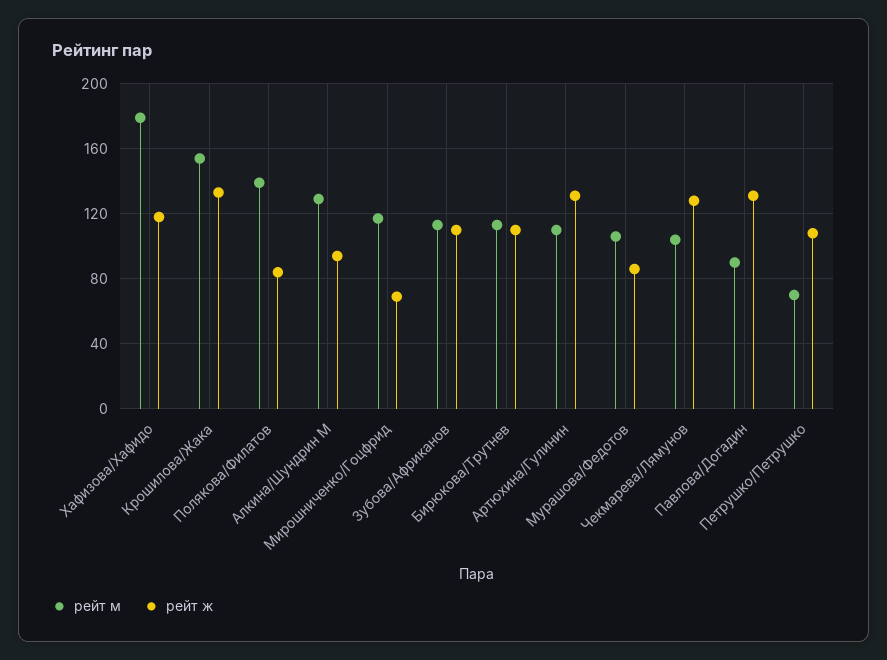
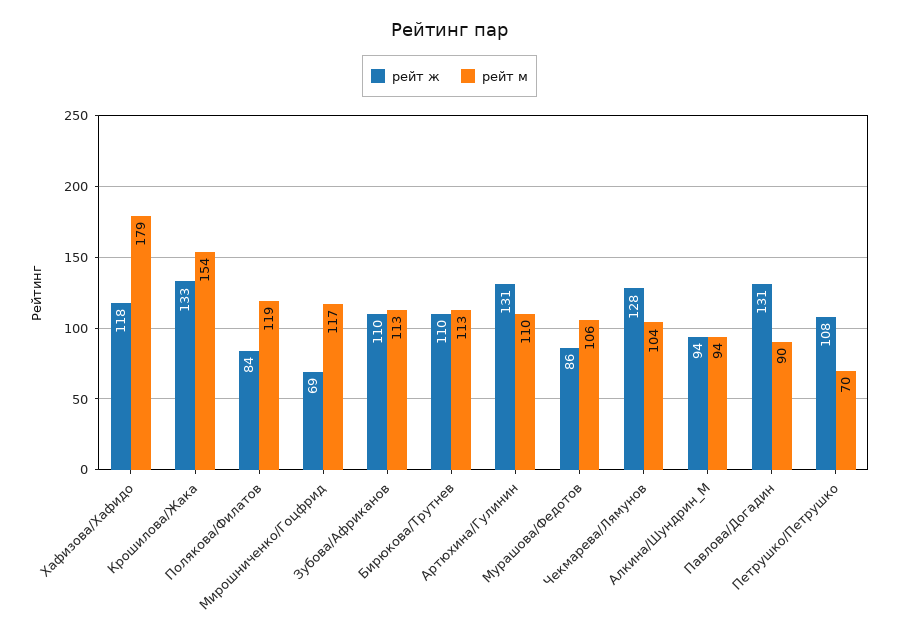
рейт м, Полякова/Филатов: 140 -> 119
рейт м, Алкина/Шундрин М: 130 -> 94

